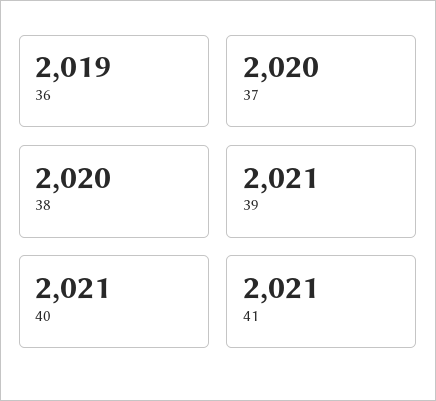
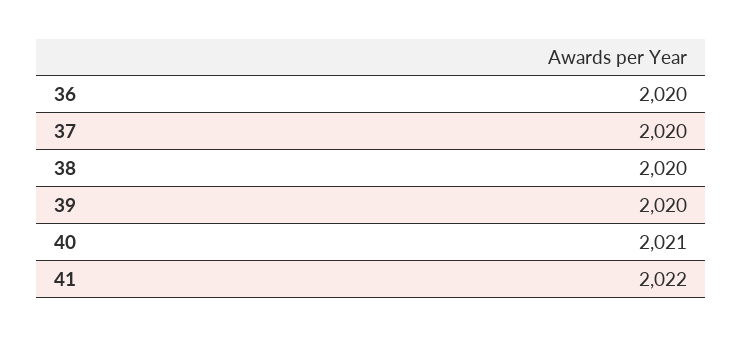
36: 2019 -> 2020
39: 2021 -> 2020
41: 2021 -> 2022

